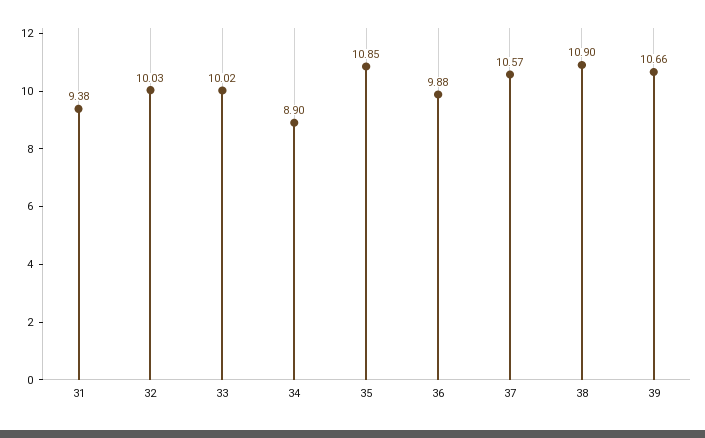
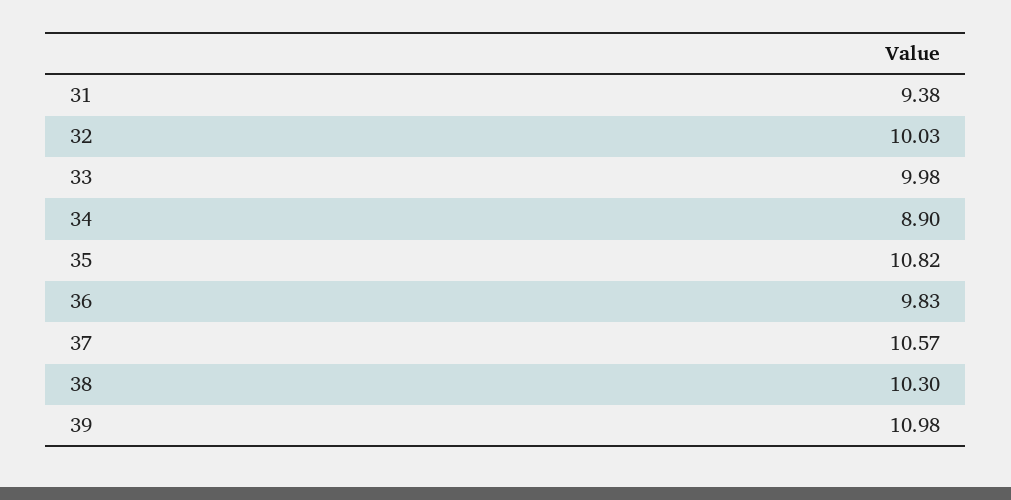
33: 10.02 -> 9.98
35: 10.85 -> 10.82
36: 9.88 -> 9.83
38: 10.9 -> 10.3
39: 10.66 -> 10.98

